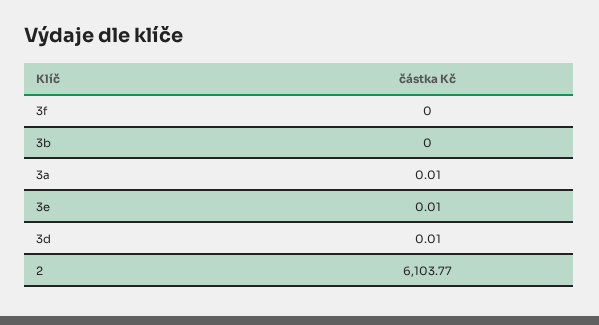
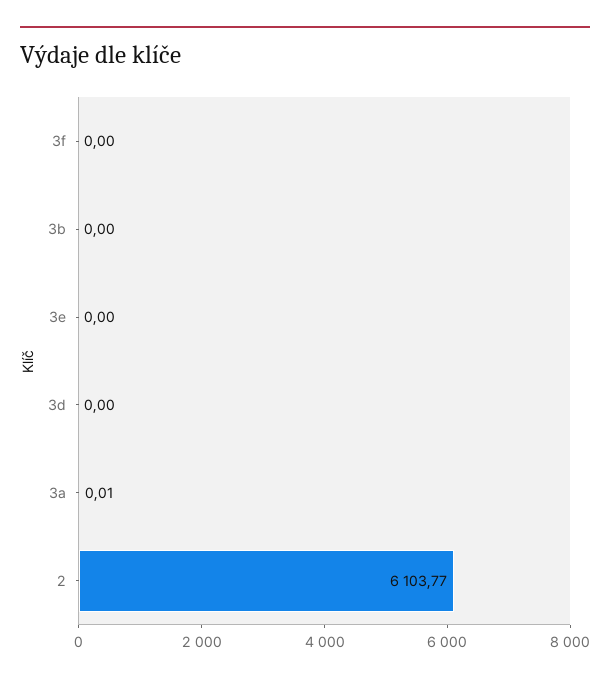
3e: 0.01 -> 0
3d: 0.01 -> 0

